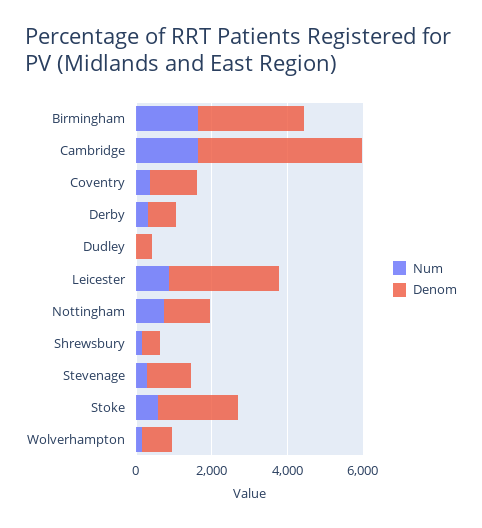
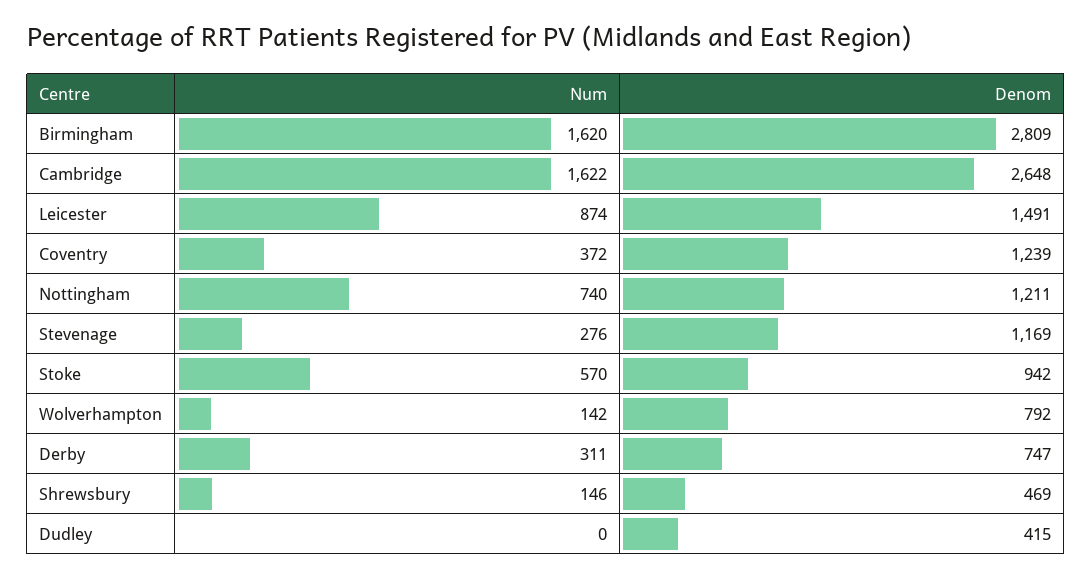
Denom, Cambridge: 4500 -> 2648
Denom, Leicester: 3000 -> 1491
Denom, Stoke: 2000 -> 942

